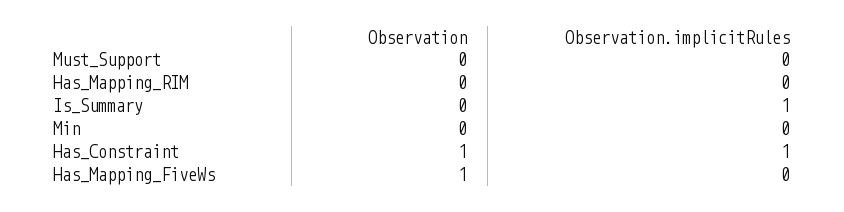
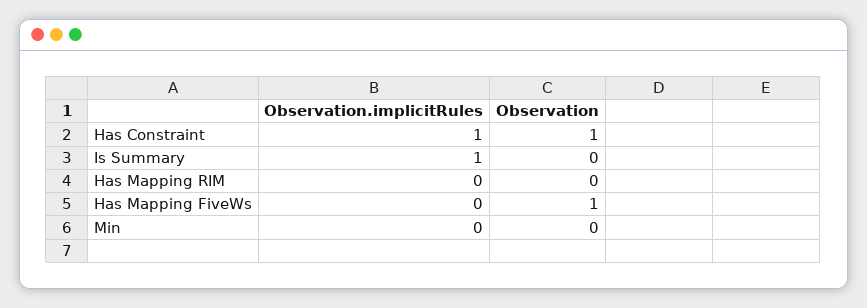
Observation, Must_Support: 0 -> none
Observation.implicitRules, Must_Support: 0 -> none

